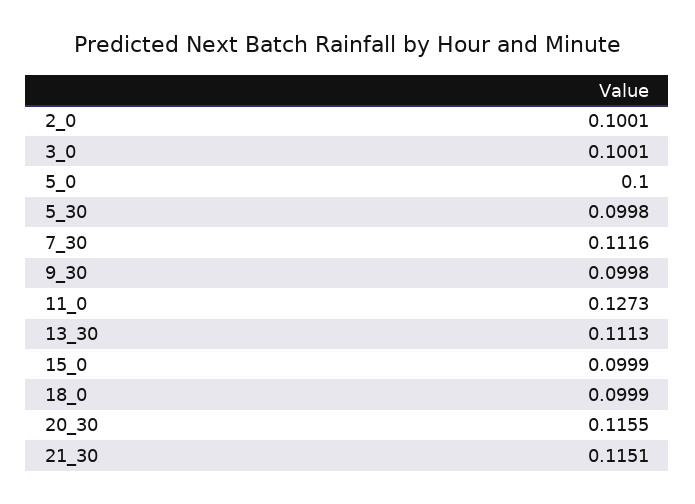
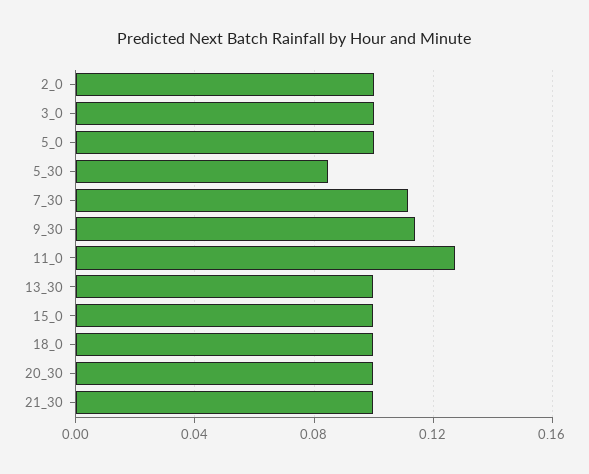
5_30: 0.0998 -> 0.085
9_30: 0.0998 -> 0.115
13_30: 0.1113 -> 0.1
20_30: 0.1155 -> 0.1
21_30: 0.1151 -> 0.1

